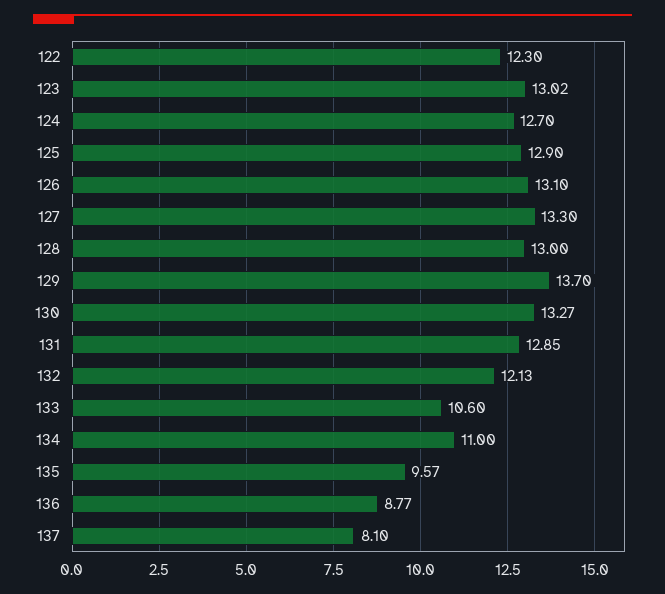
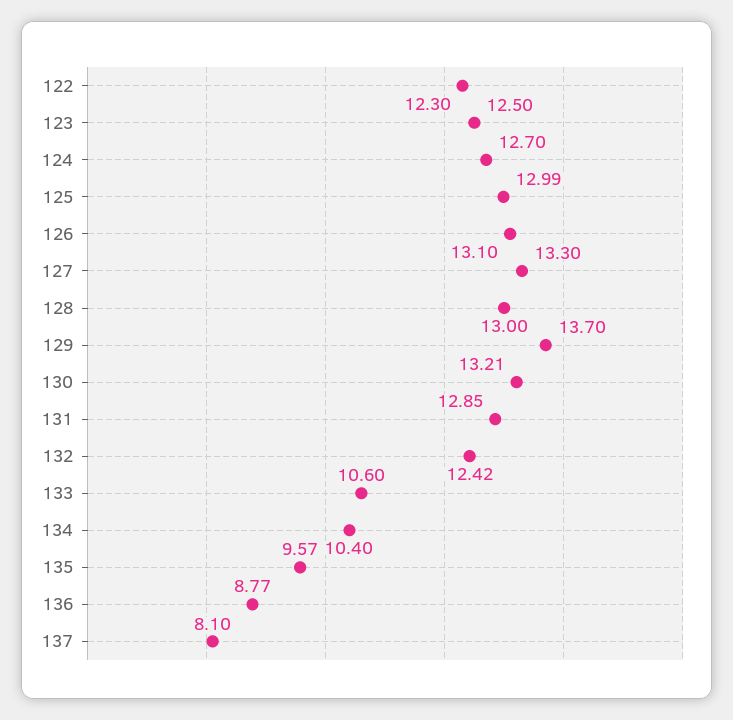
123: 13.02 -> 12.5
125: 12.9 -> 12.99
130: 13.27 -> 13.21
132: 12.13 -> 12.42
134: 11 -> 10.4

